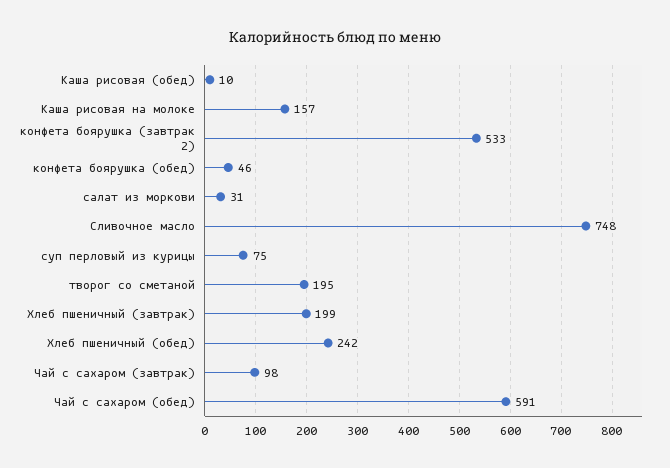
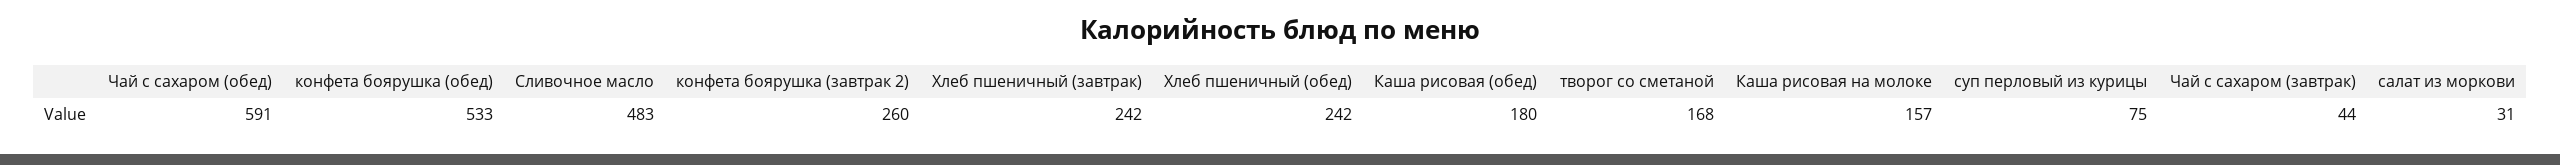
Каша рисовая (обед): 10 -> 180
конфета боярушка (завтрак 2): 533 -> 260
конфета боярушка (обед): 46 -> 533
Сливочное масло: 748 -> 483
творог со сметаной: 195 -> 168
Хлеб пшеничный (завтрак): 199 -> 242
Чай с сахаром (завтрак): 98 -> 44

